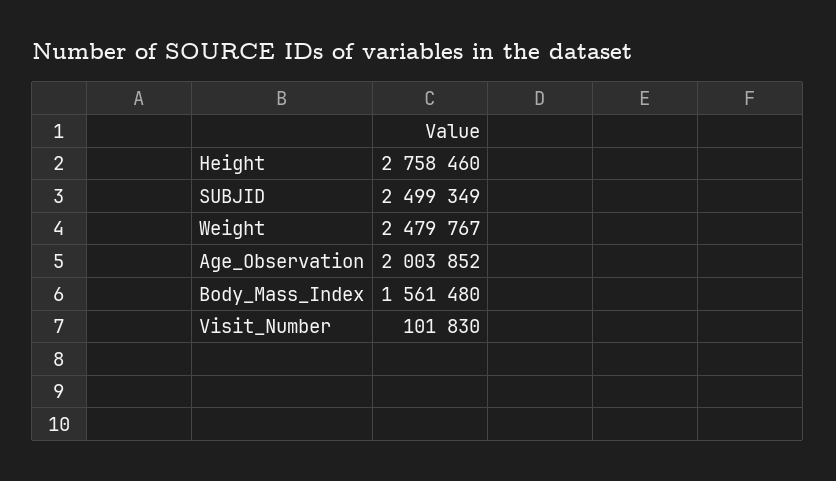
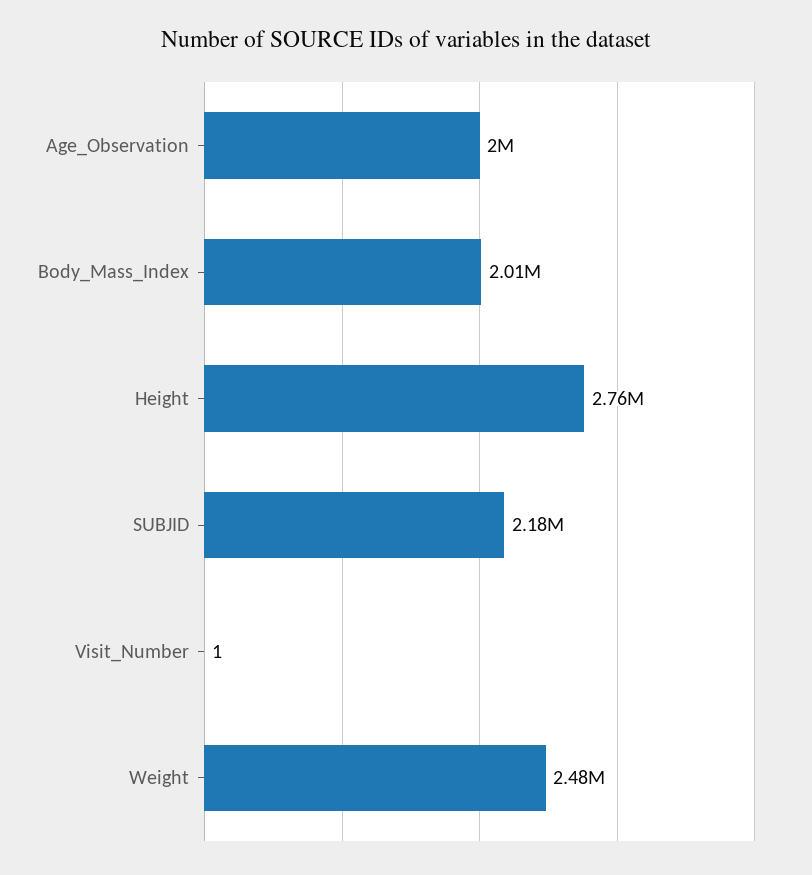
SUBJID: 2499349 -> 2180000
Body_Mass_Index: 1561480 -> 2010000
Visit_Number: 101830 -> 1

